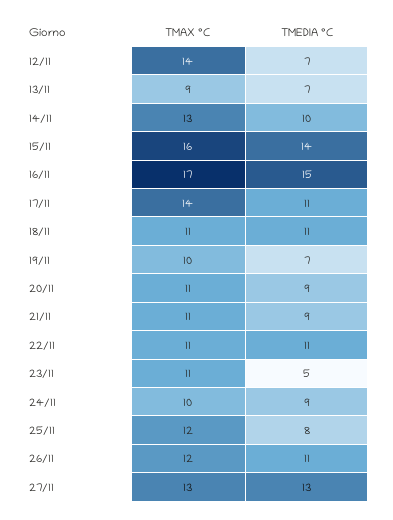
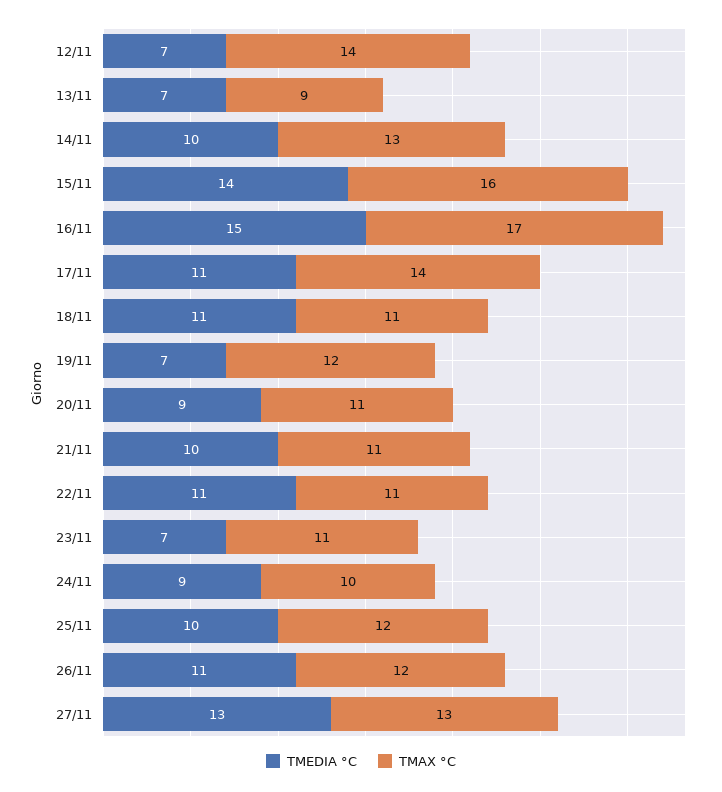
TMAX °C, 19/11: 10 -> 12
TMEDIA °C, 21/11: 9 -> 10
TMEDIA °C, 23/11: 5 -> 7
TMEDIA °C, 25/11: 8 -> 10

